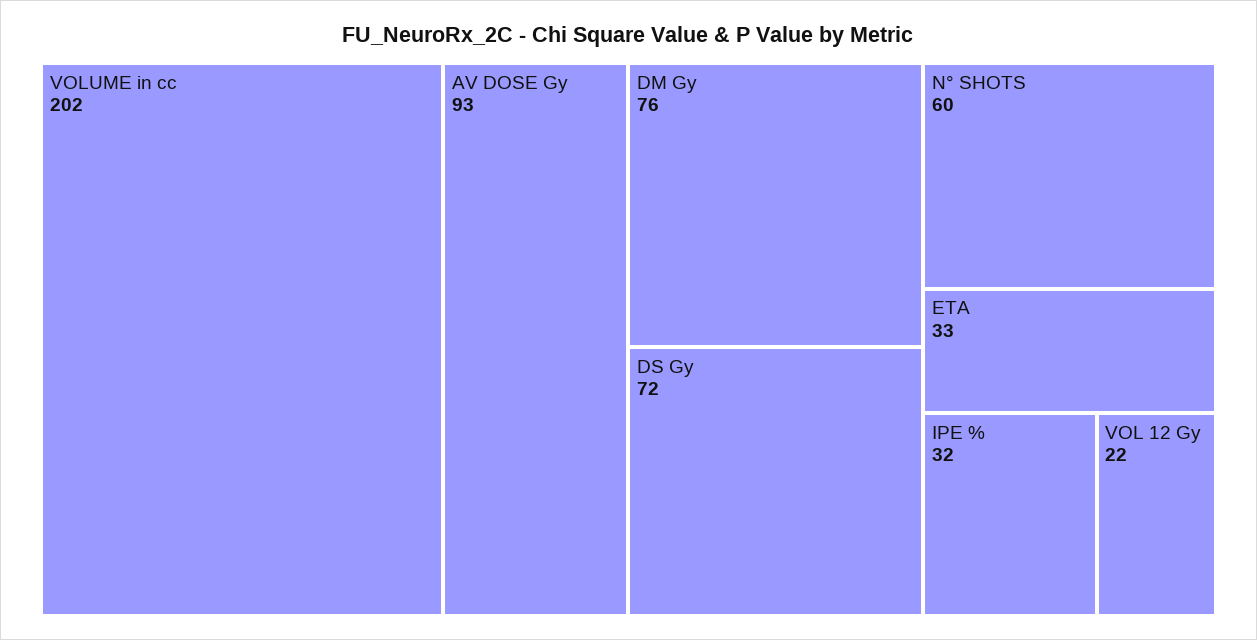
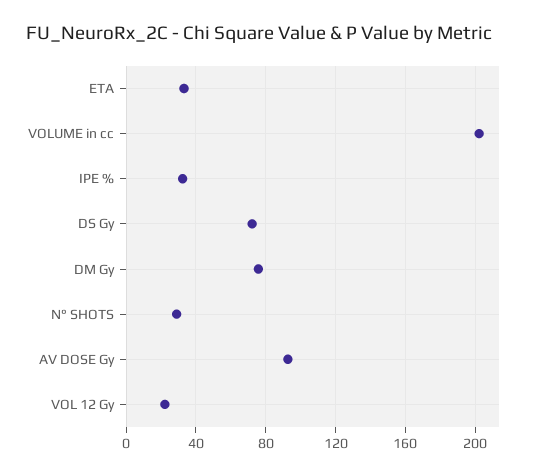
N° SHOTS: 60 -> 30

